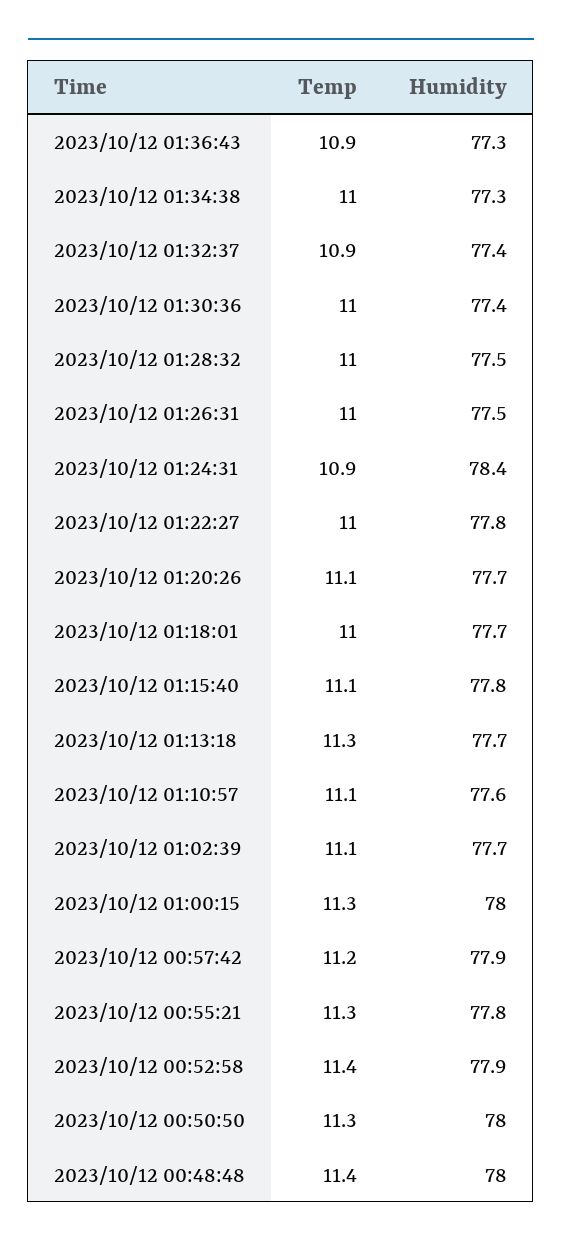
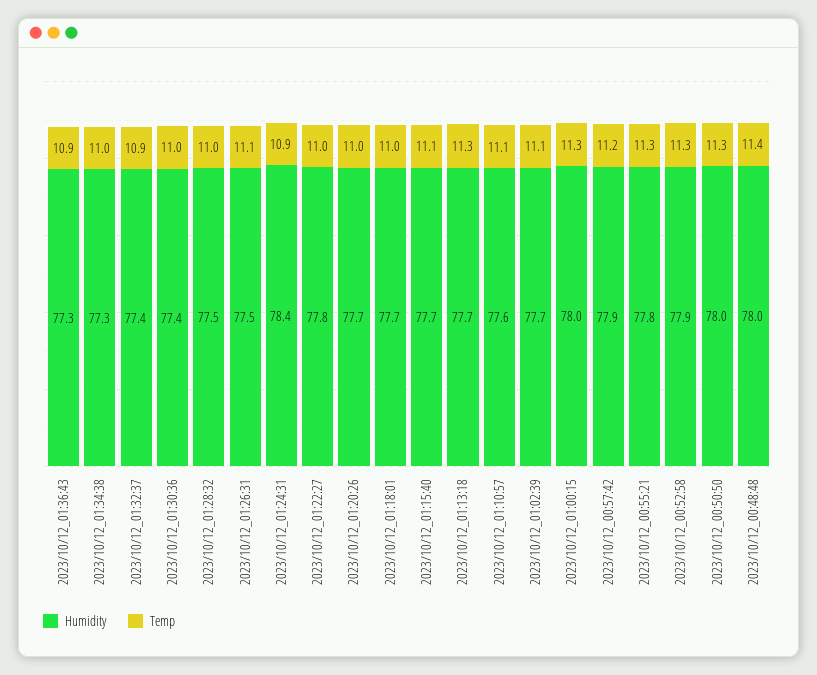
Temp, 2023/10/12 01:26:31: 11 -> 11.1
Temp, 2023/10/12 01:20:26: 11.1 -> 11
Humidity, 2023/10/12 01:15:40: 77.8 -> 77.7
Temp, 2023/10/12 00:52:58: 11.4 -> 11.3

